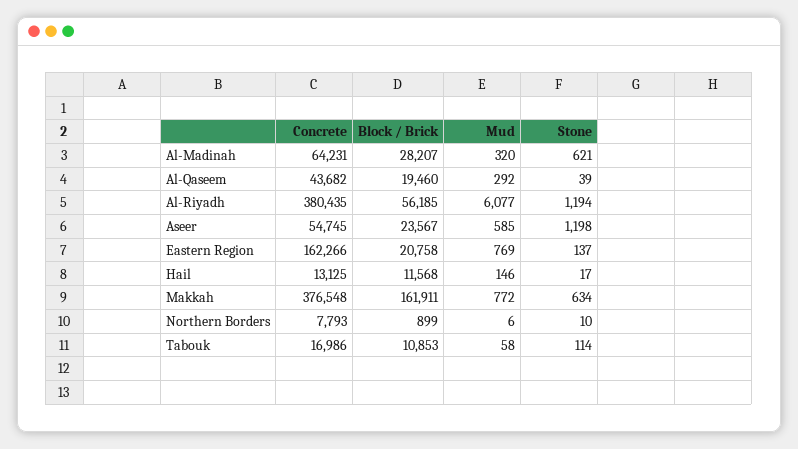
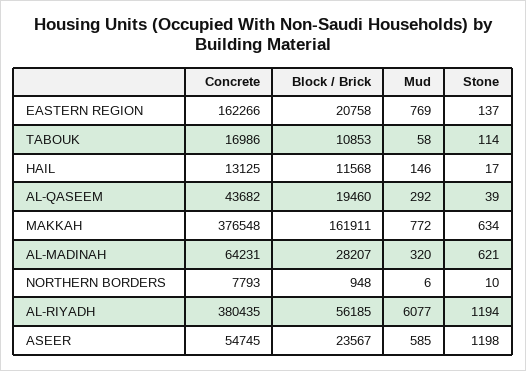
Block / Brick, Northern Borders: 899 -> 948

